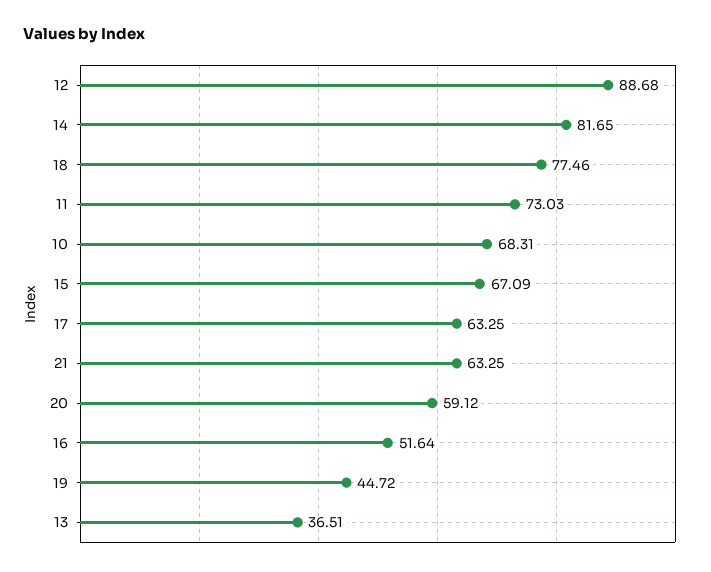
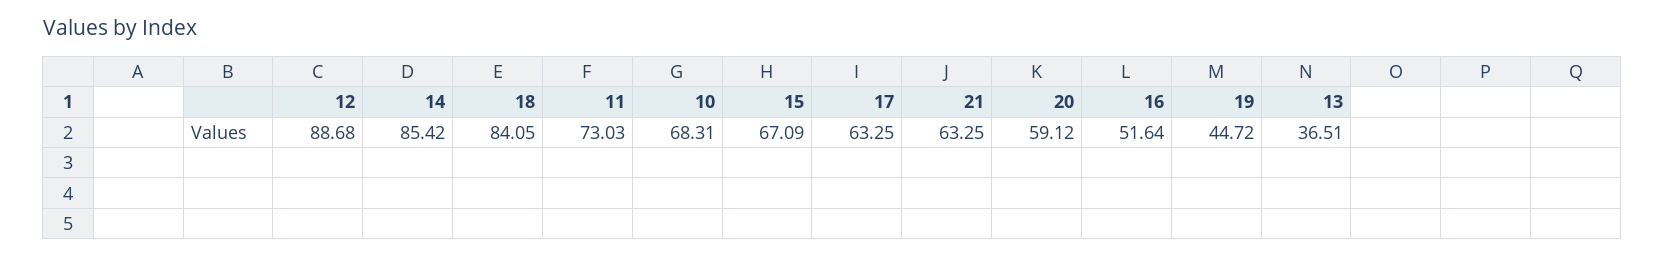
14: 81.65 -> 85.42
18: 77.46 -> 84.05

